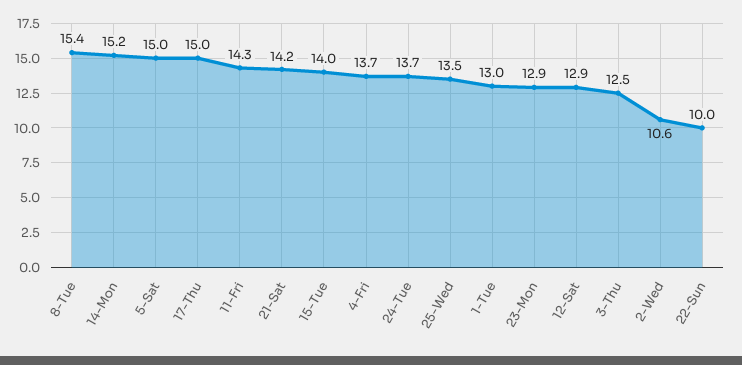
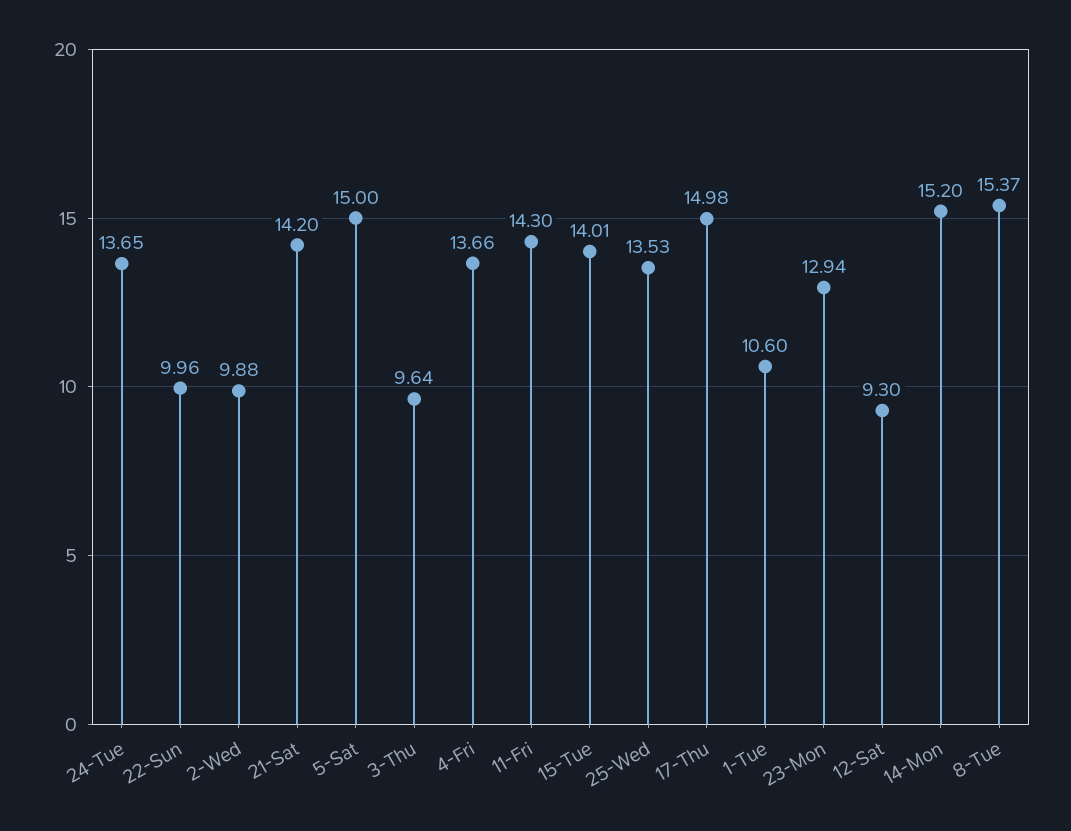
1-Tue: 13 -> 10.6
12-Sat: 12.9 -> 9.3
3-Thu: 12.5 -> 9.64
2-Wed: 10.6 -> 9.88

